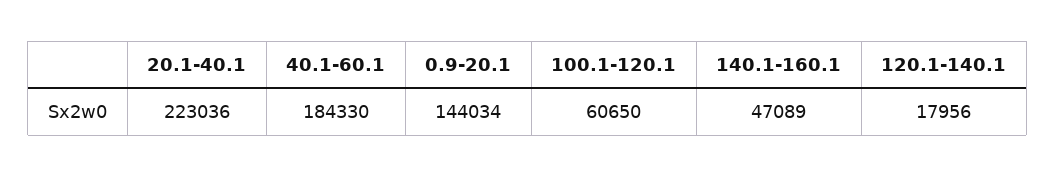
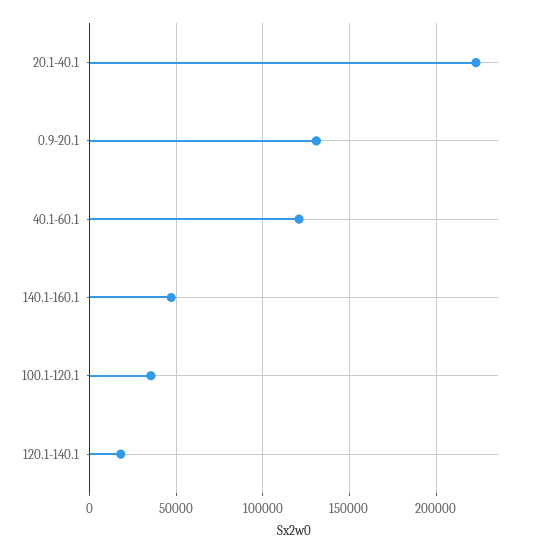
40.1-60.1: 184330 -> 120000
0.9-20.1: 144034 -> 130000
100.1-120.1: 60650 -> 35000

